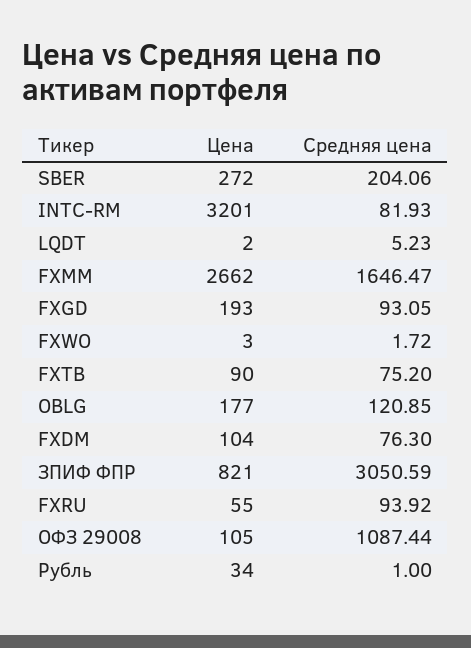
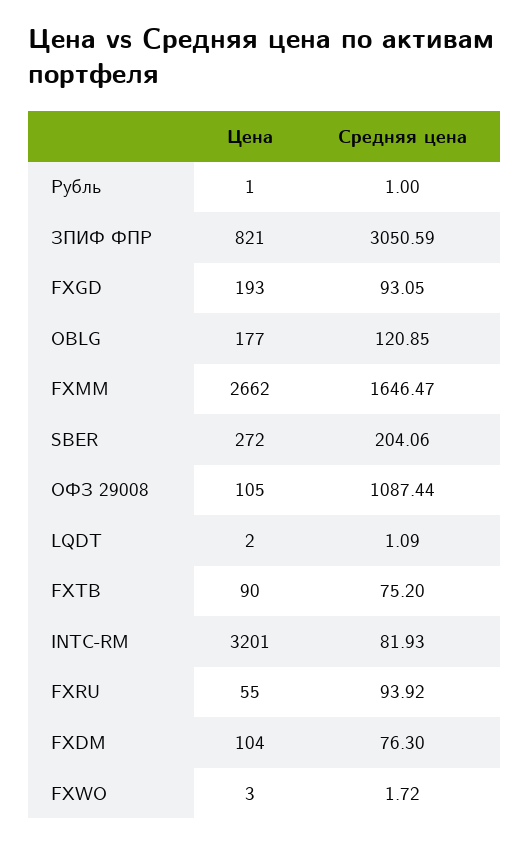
Средняя цена, LQDT: 5.23 -> 1.09
Цена, Рубль: 34 -> 1

